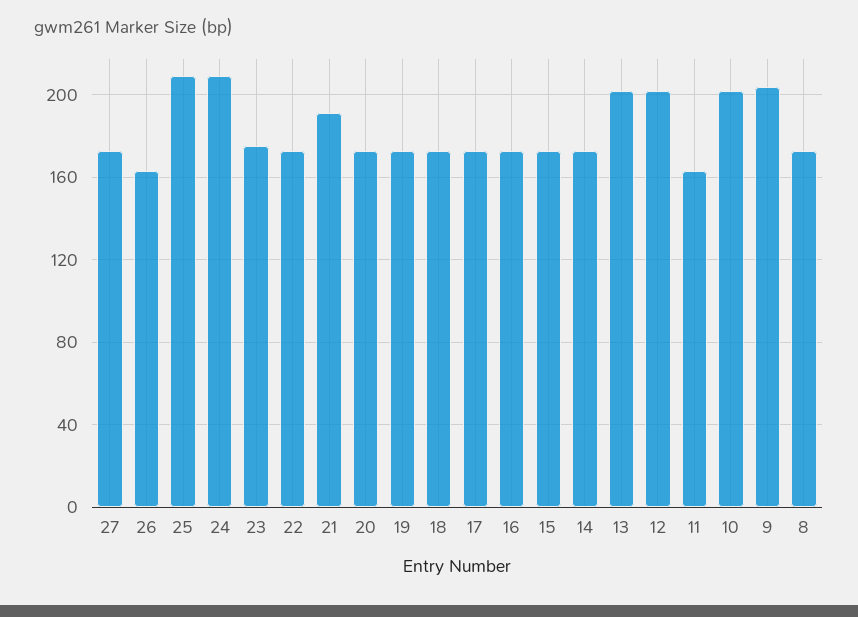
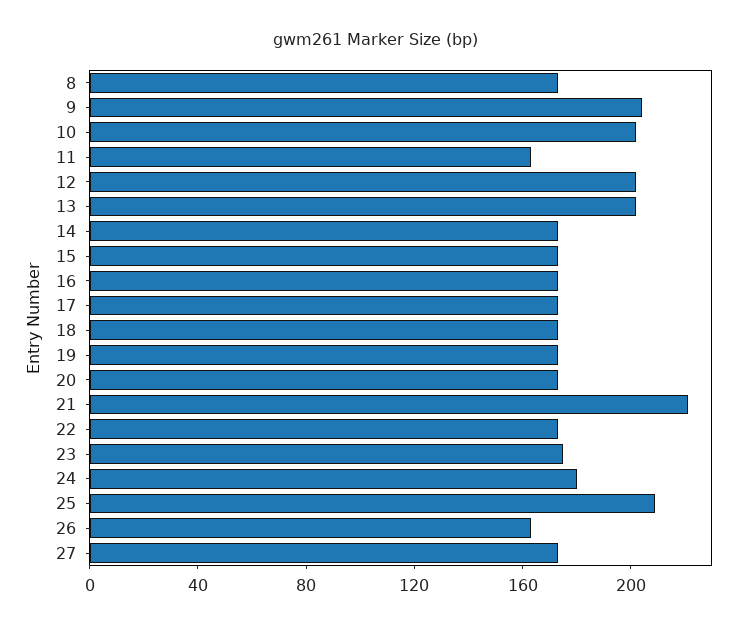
24: 210 -> 180
21: 190 -> 220

